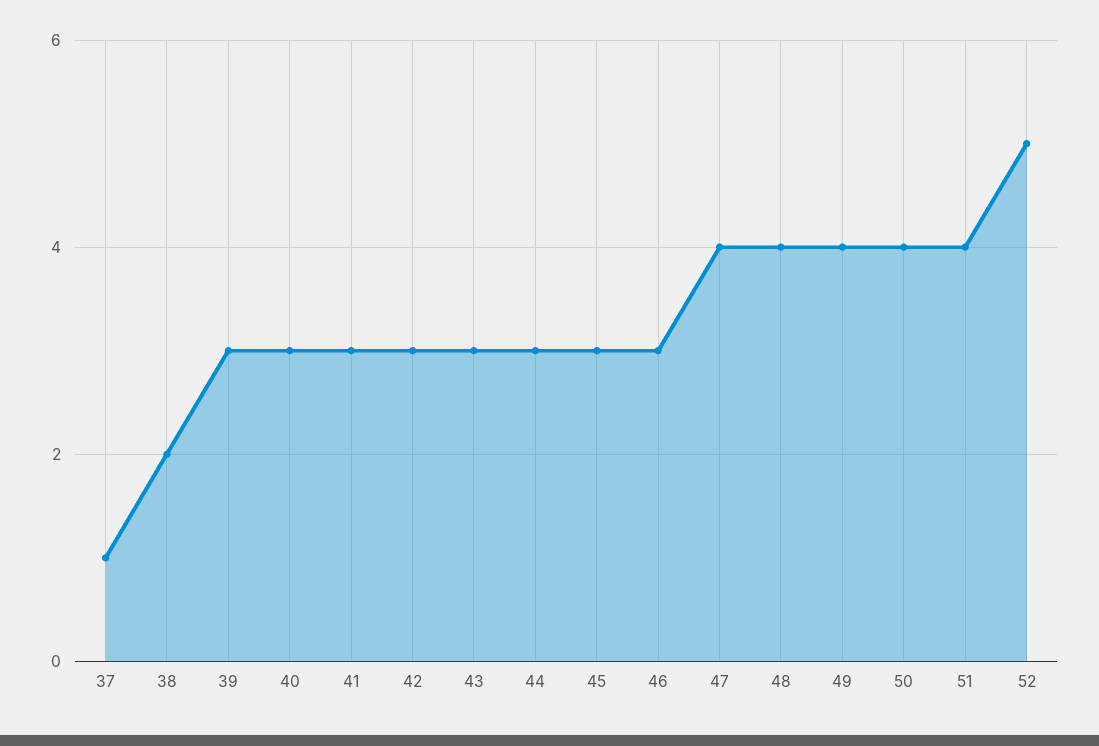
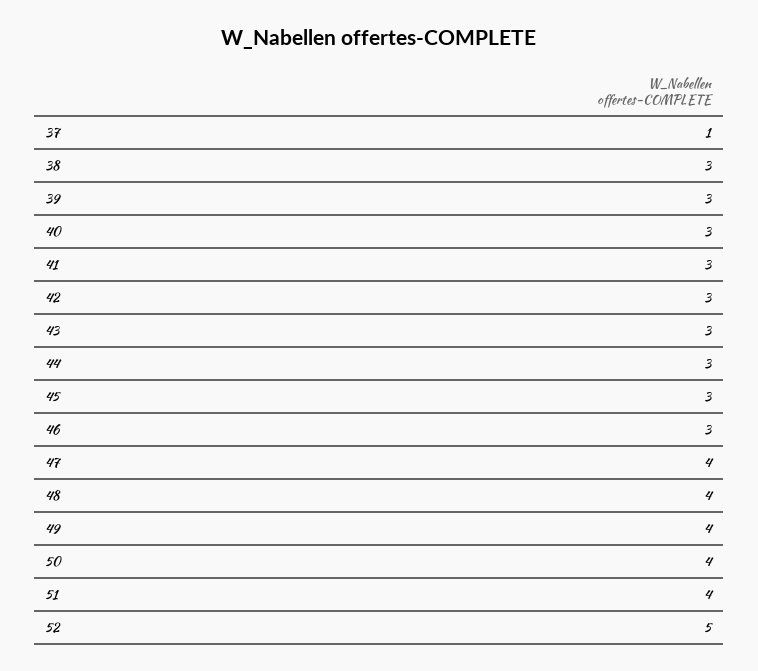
38: 2 -> 3

